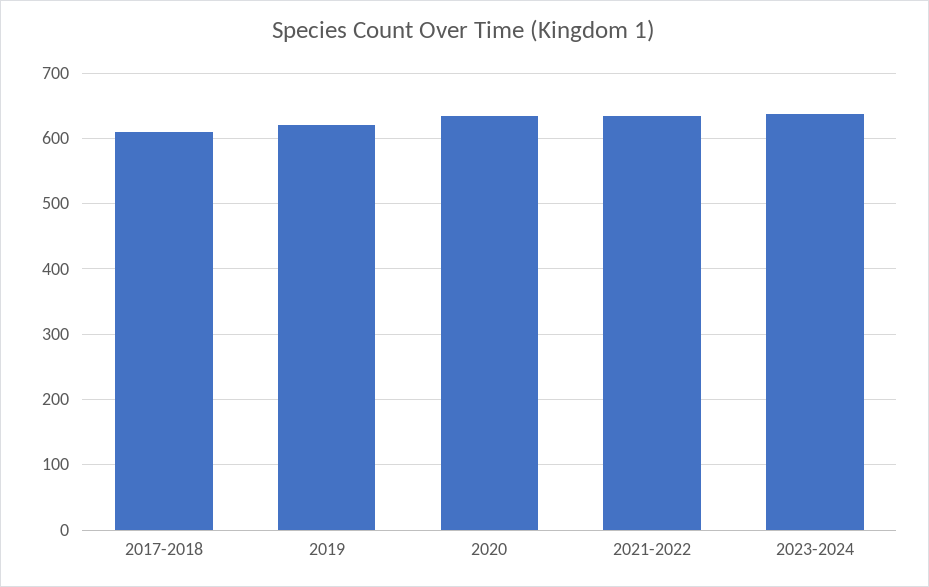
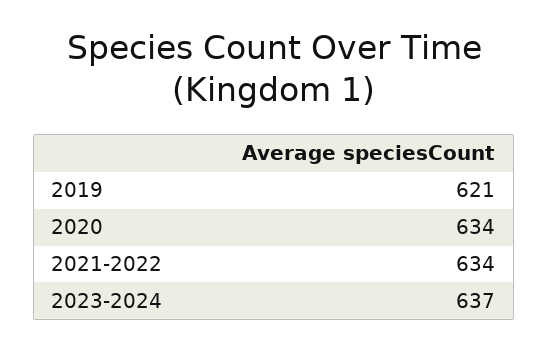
2017-2018: 610 -> none

